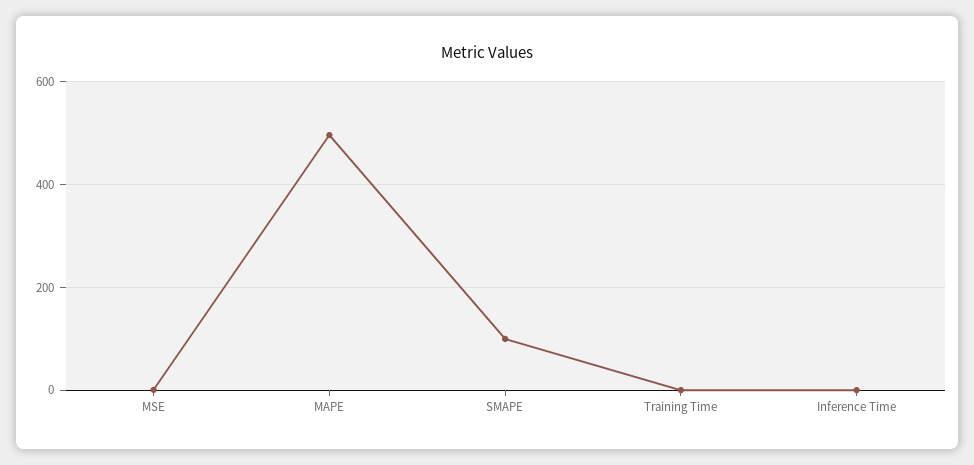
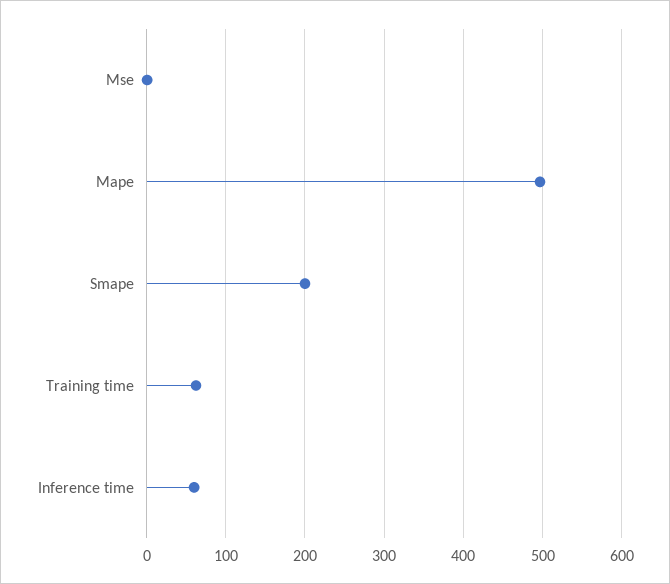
SMAPE: 100 -> 200
Training Time: 0 -> 60
Inference Time: 0 -> 60

